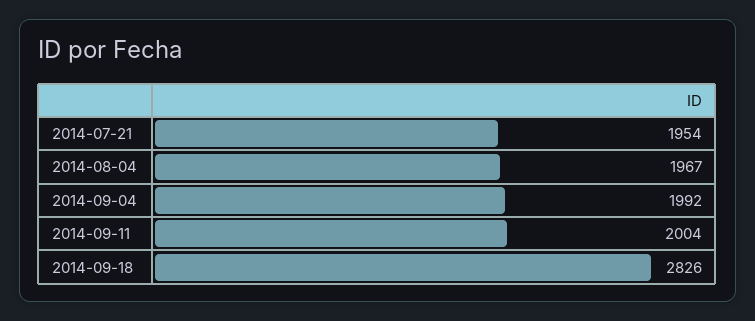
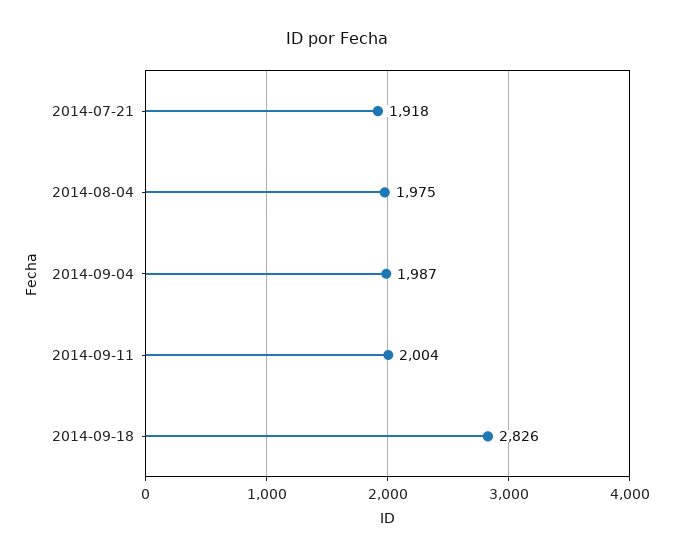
2014-07-21: 1954 -> 1918
2014-08-04: 1967 -> 1975
2014-09-04: 1992 -> 1987

